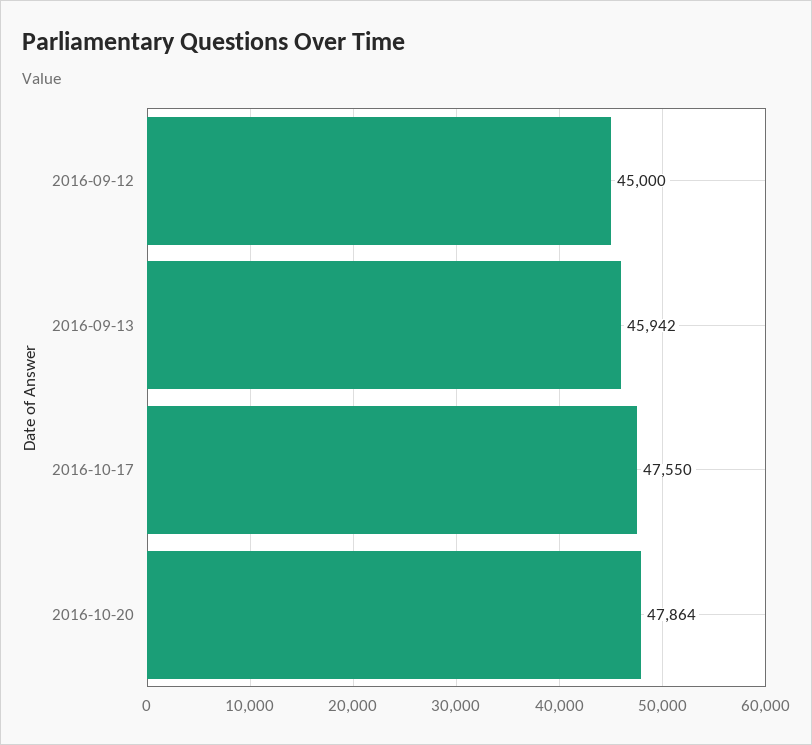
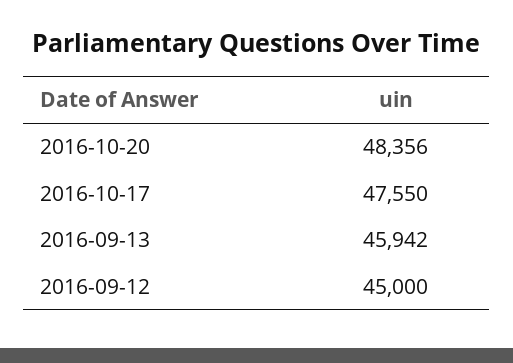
2016-10-20: 47864 -> 48356

